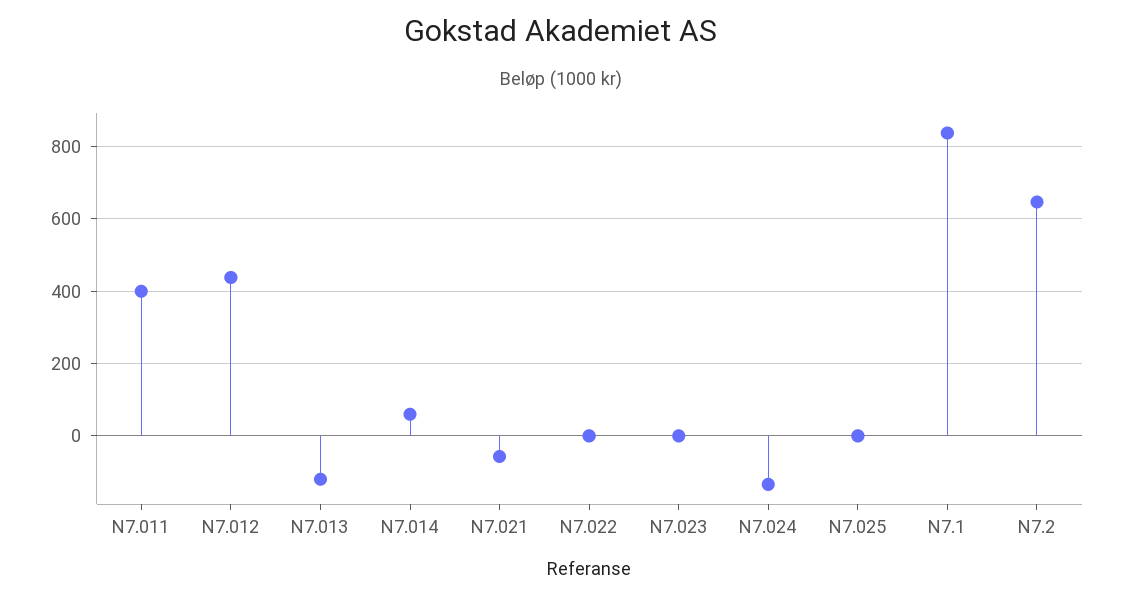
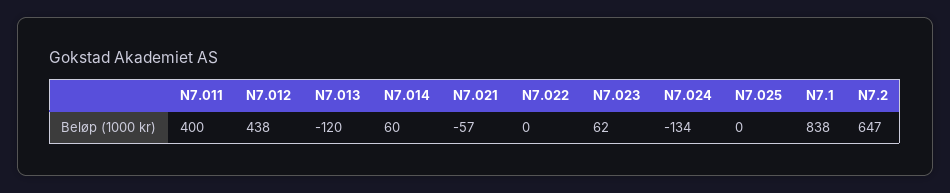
N7.023: 0 -> 62

